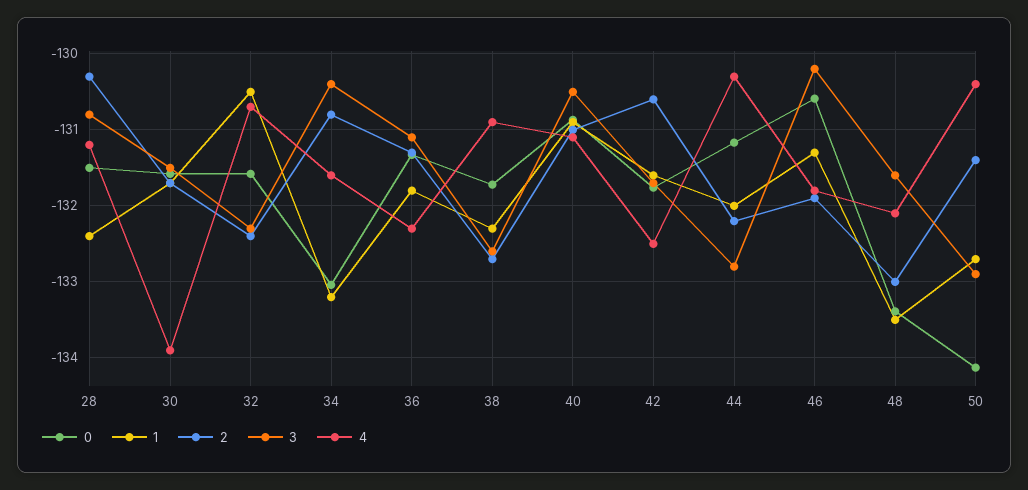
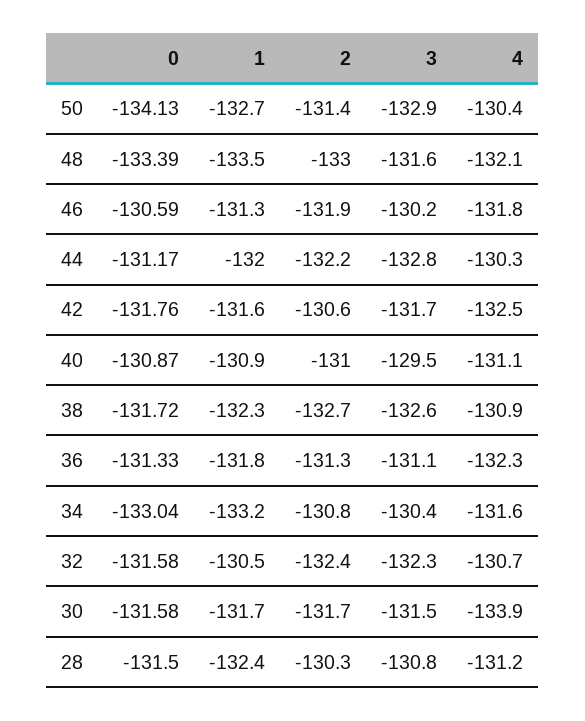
3, 40: -130.5 -> -129.5

